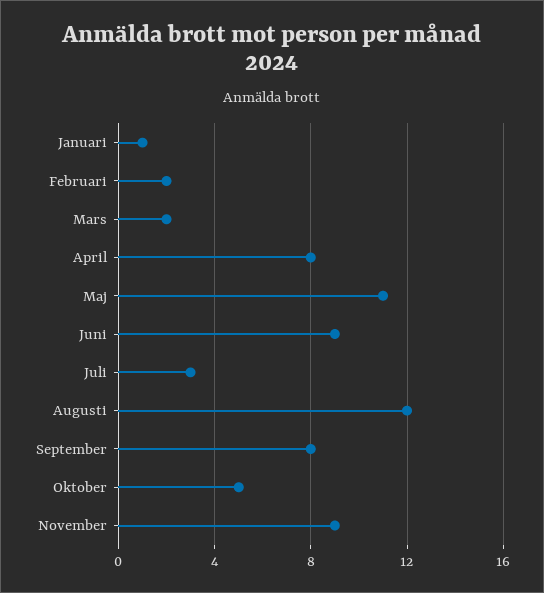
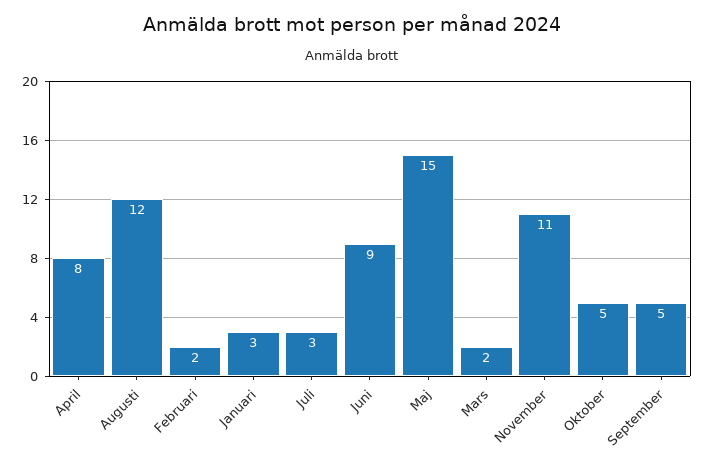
Januari: 1 -> 3
Maj: 11 -> 15
September: 8 -> 5
November: 9 -> 11

